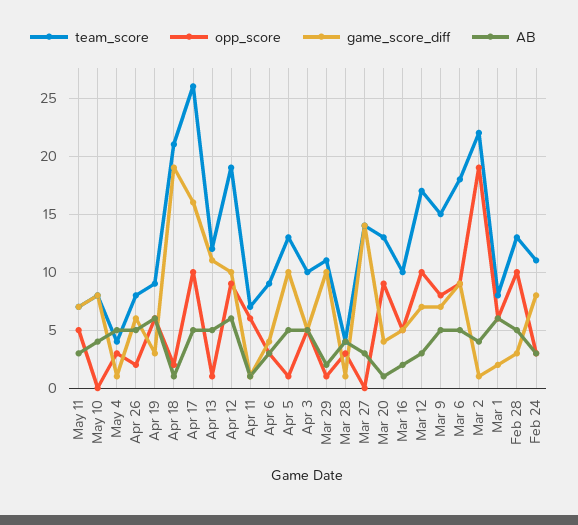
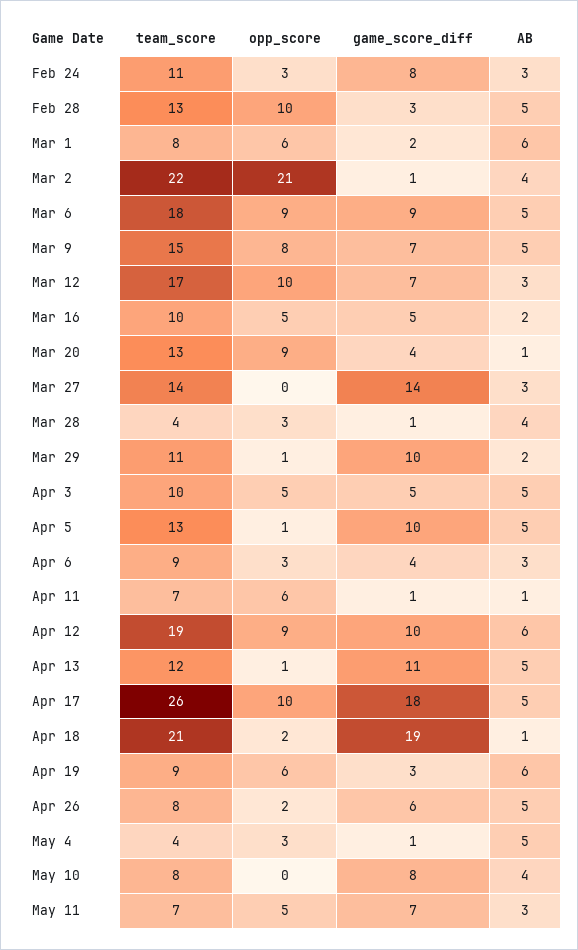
game_score_diff, Apr 17: 16 -> 18
opp_score, Mar 2: 19 -> 21

